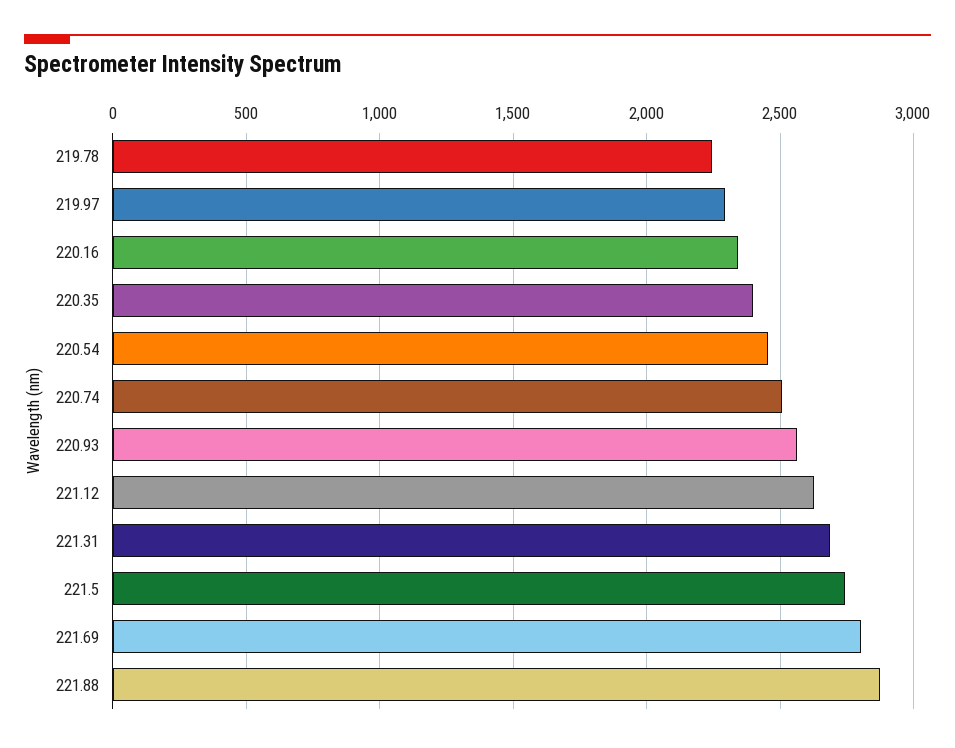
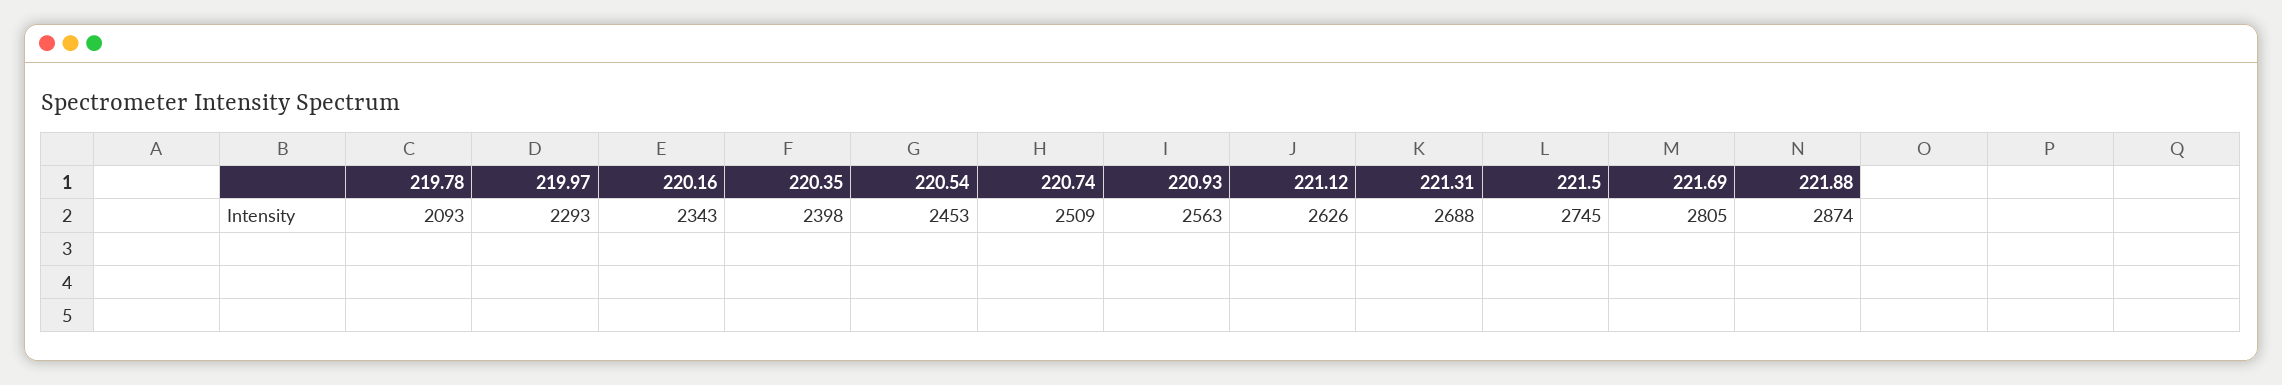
219.78: 2250 -> 2093

